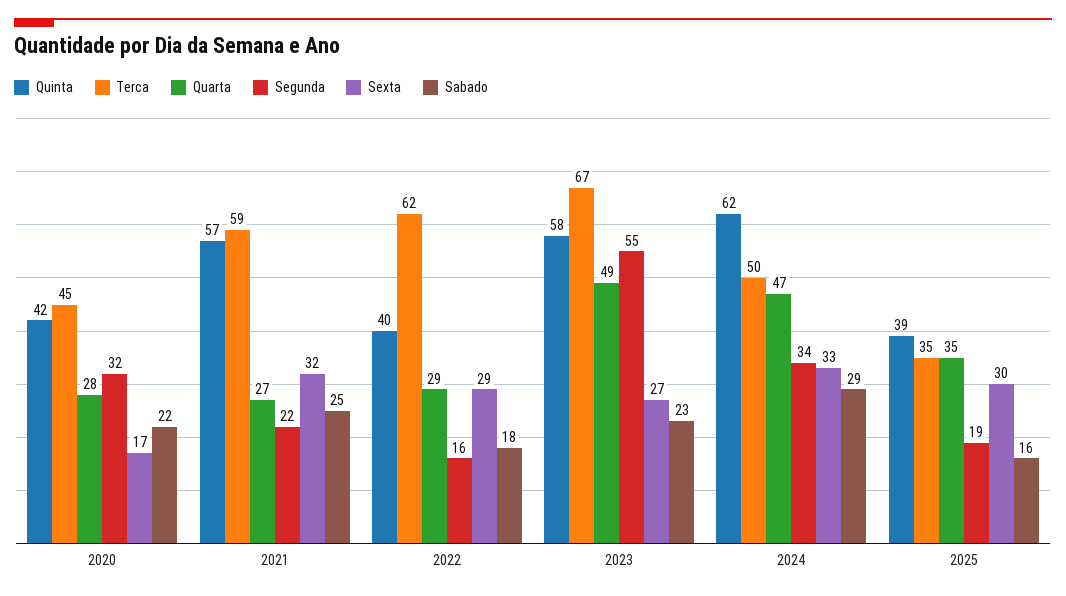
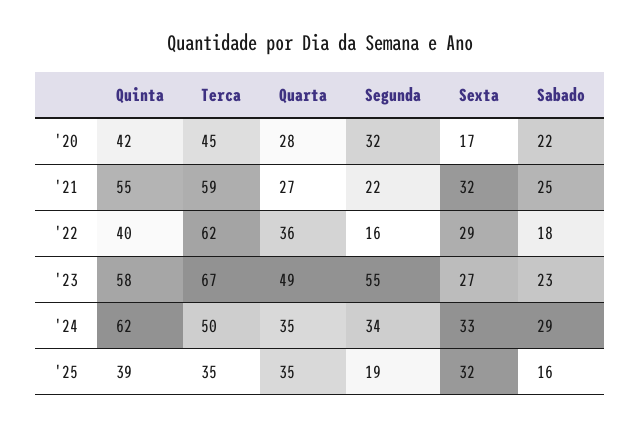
Quinta, 2021: 57 -> 55
Quarta, 2022: 29 -> 36
Quarta, 2024: 47 -> 35
Sexta, 2025: 30 -> 32

